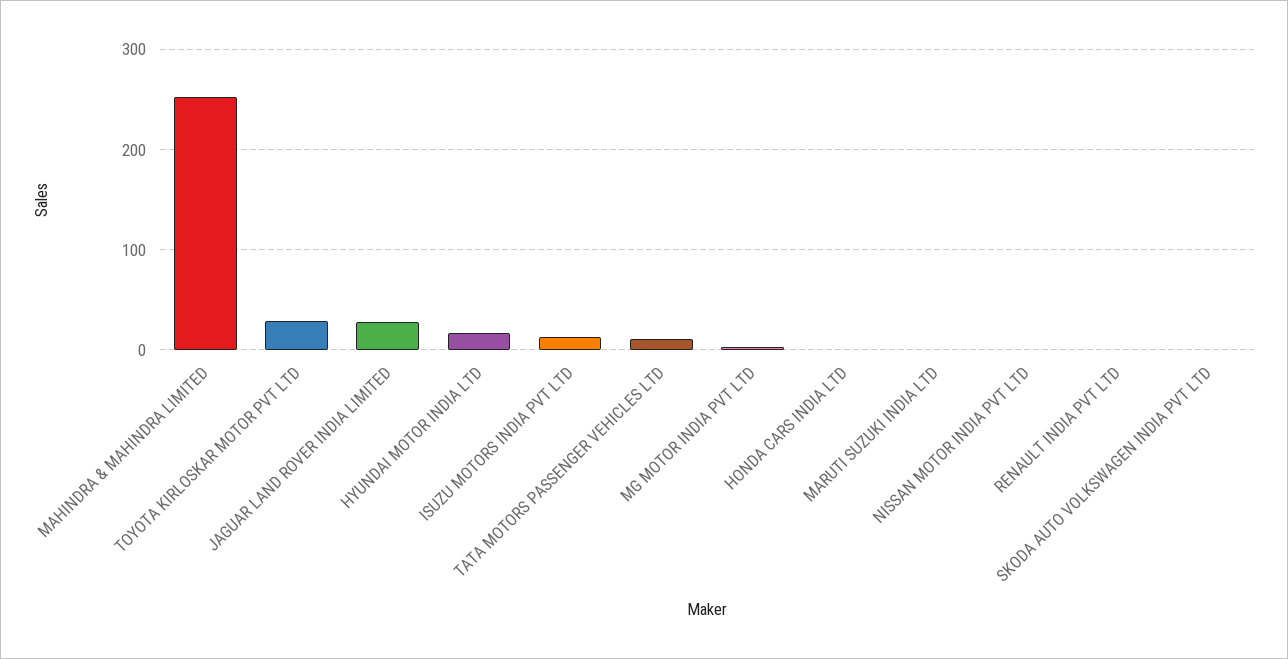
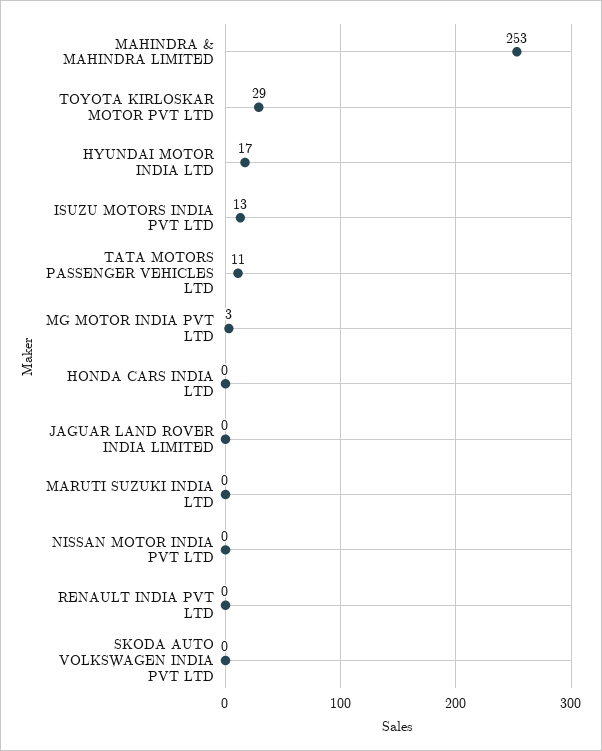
JAGUAR LAND ROVER INDIA LIMITED: 30 -> 0

